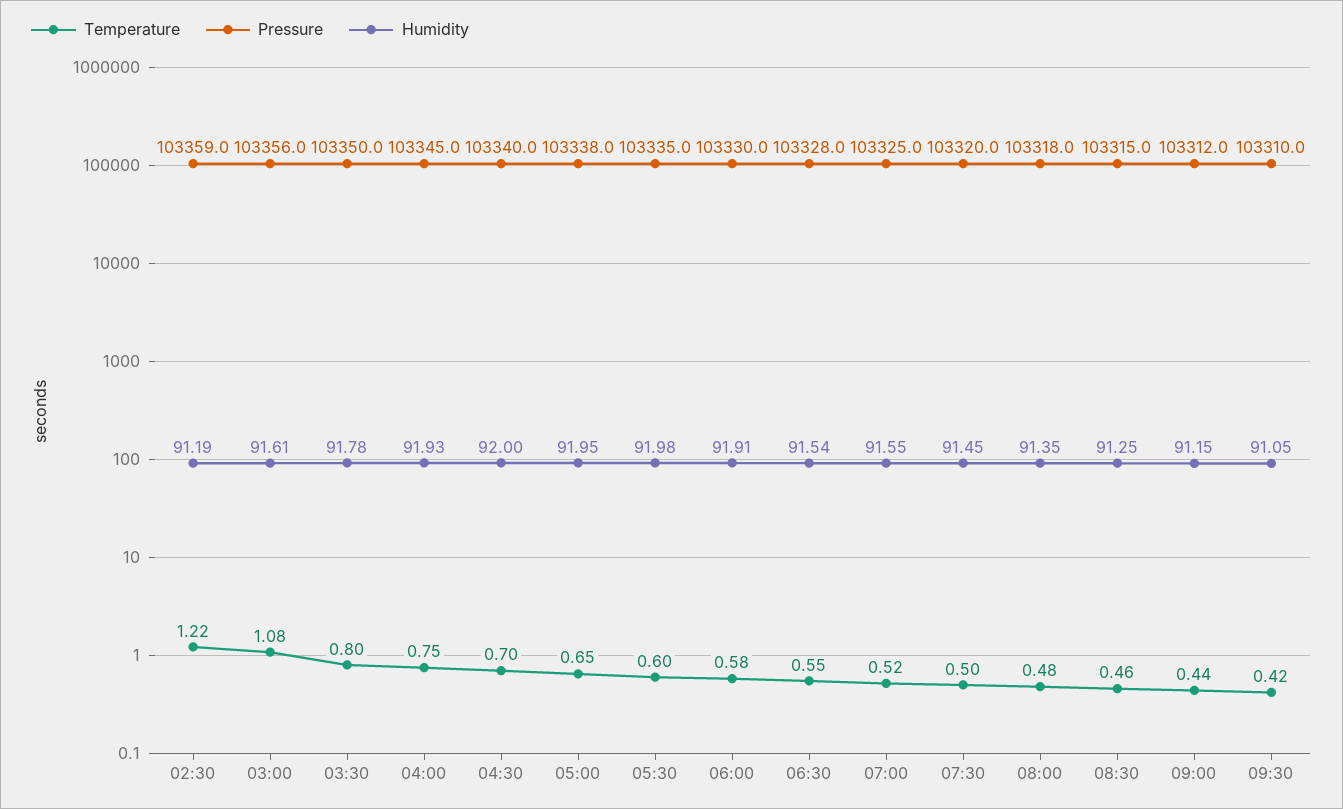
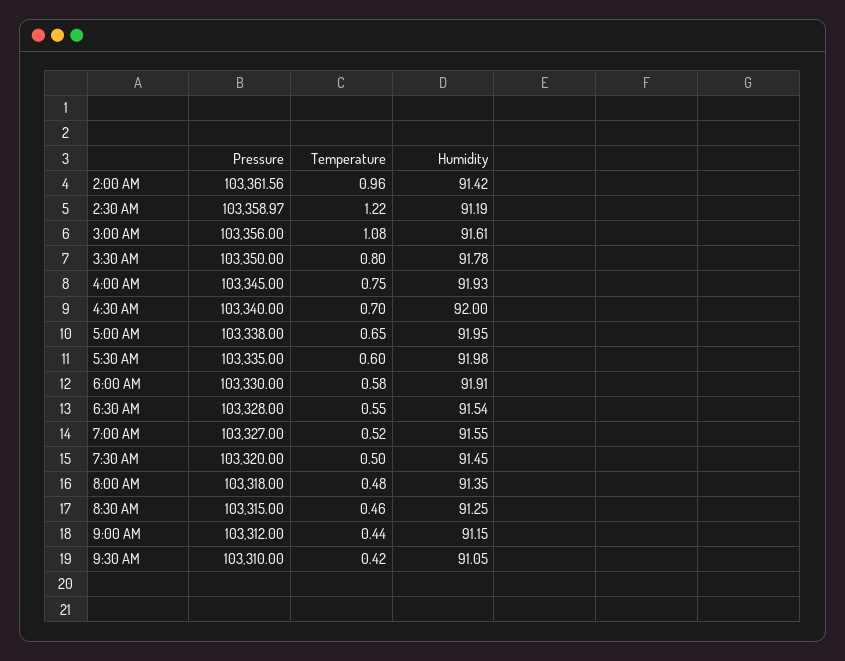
Pressure, 07:00: 103325 -> 103327
Pressure, 2:00 AM: none -> 103361.56
Temperature, 2:00 AM: none -> 0.96
Humidity, 2:00 AM: none -> 91.42

